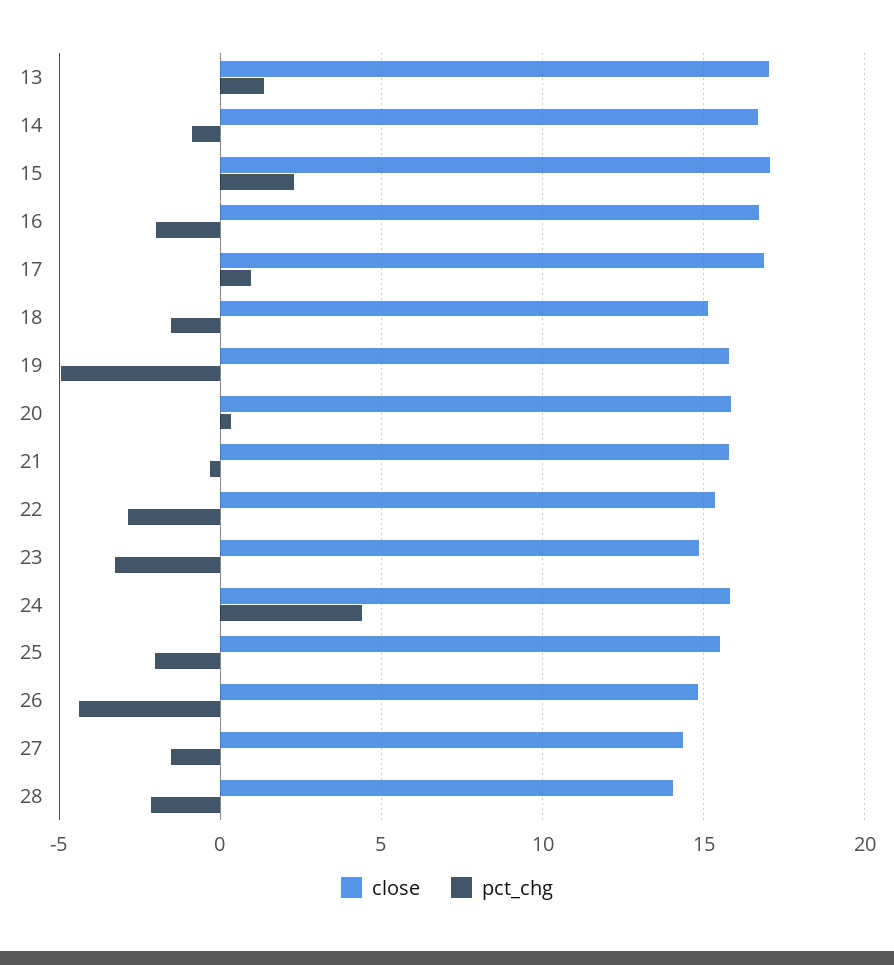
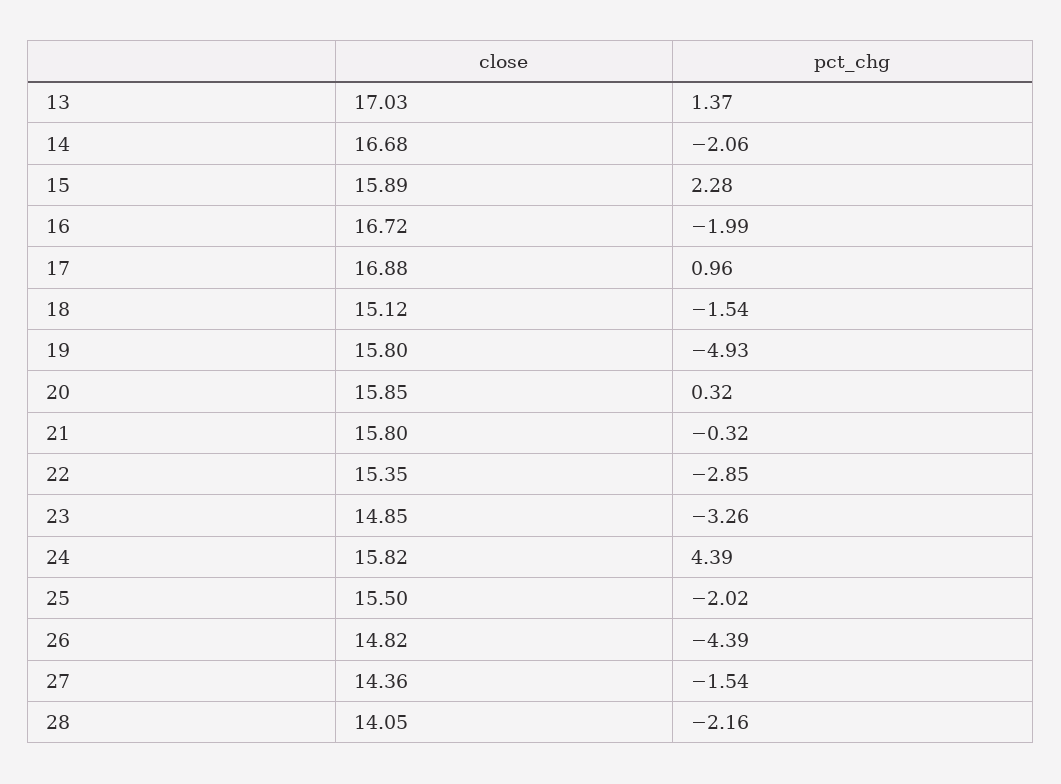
pct_chg, 14: -1 -> -2.06
close, 15: 17 -> 15.89

